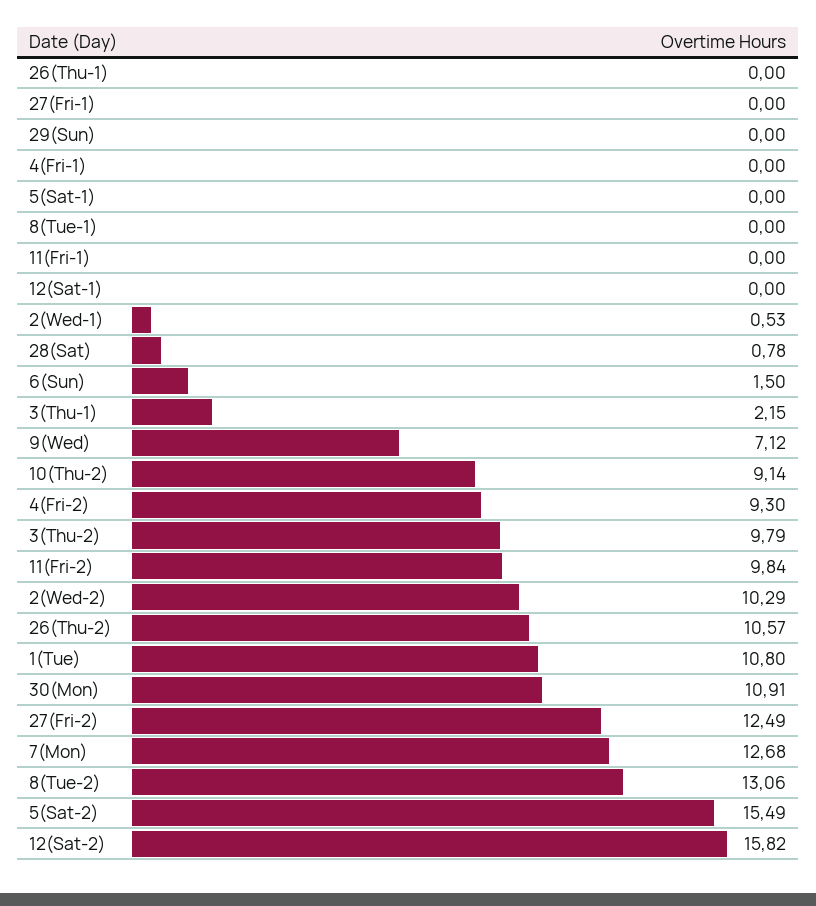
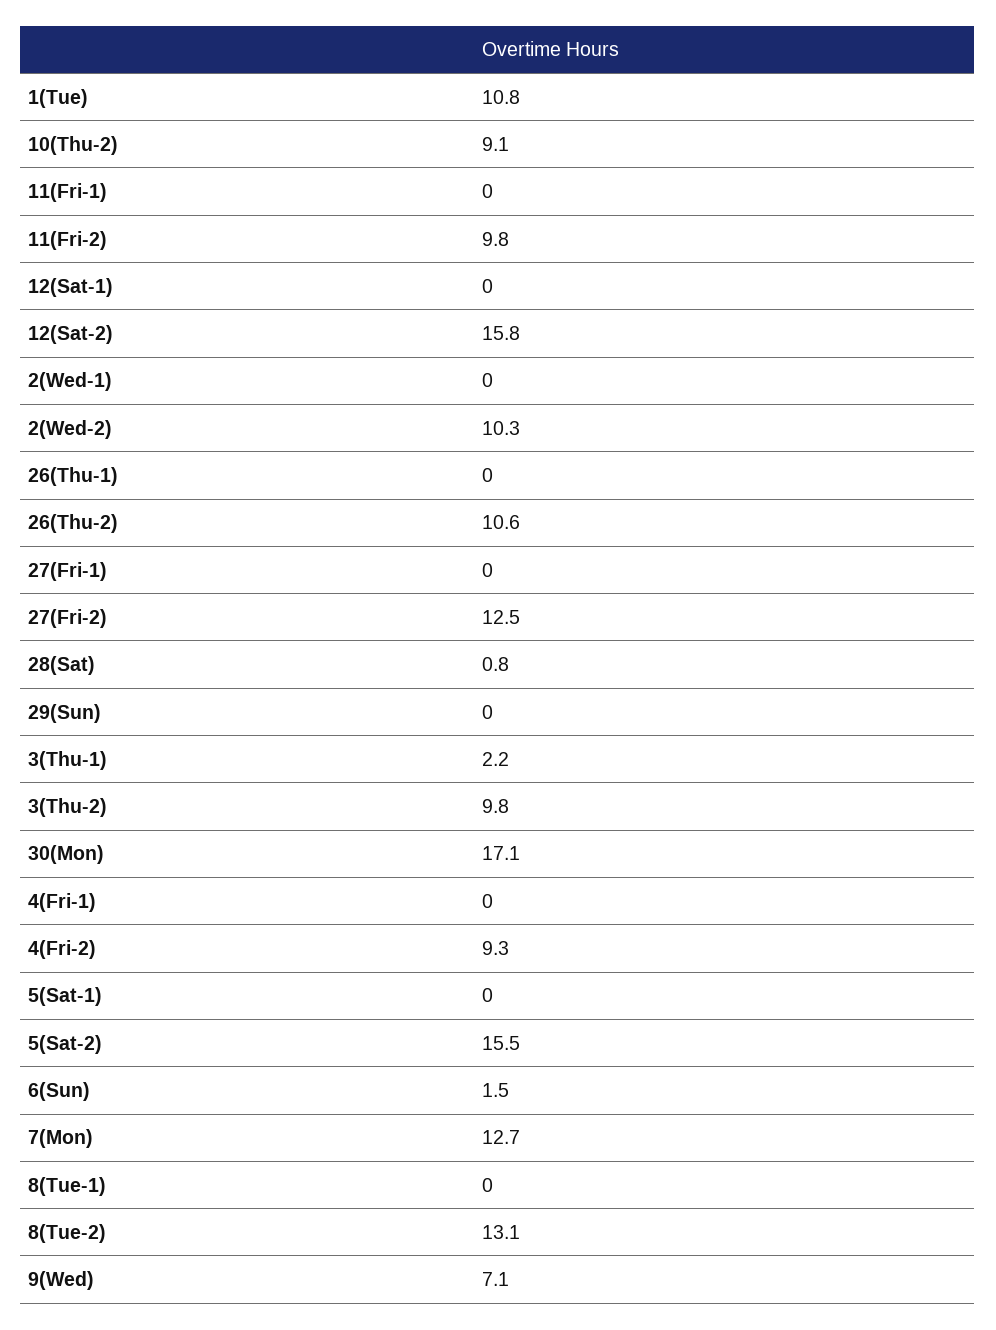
2(Wed-1): 0.53 -> 0
30(Mon): 10.91 -> 17.1

